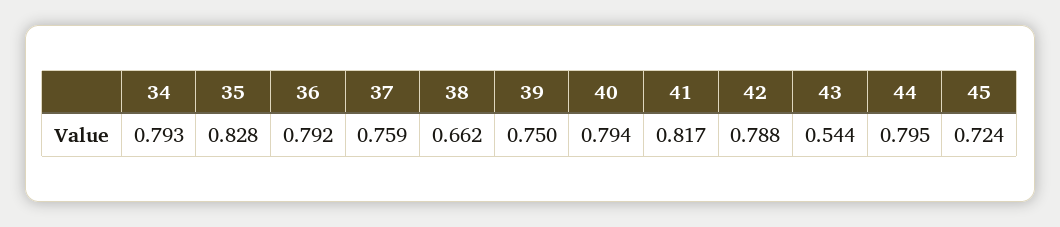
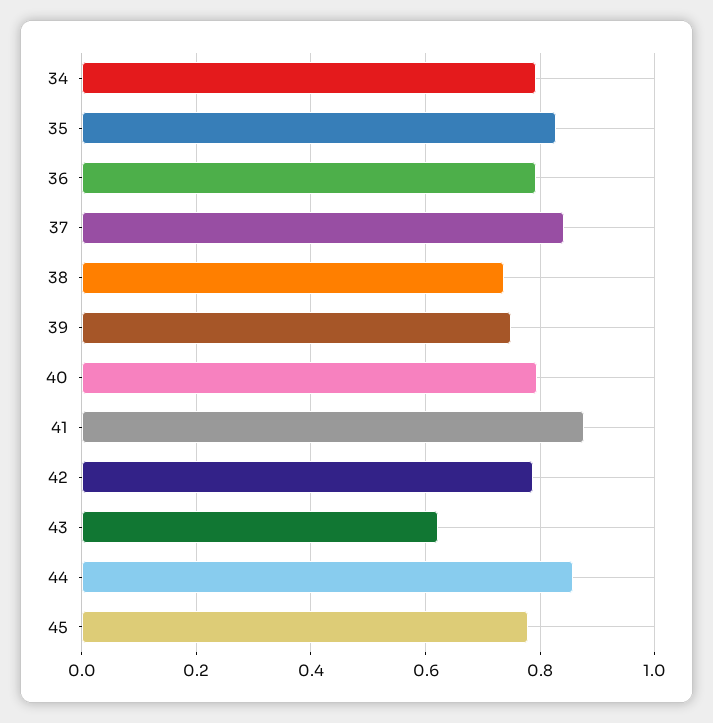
37: 0.759 -> 0.84
38: 0.662 -> 0.74
41: 0.817 -> 0.88
43: 0.544 -> 0.62
44: 0.795 -> 0.86
45: 0.724 -> 0.78

